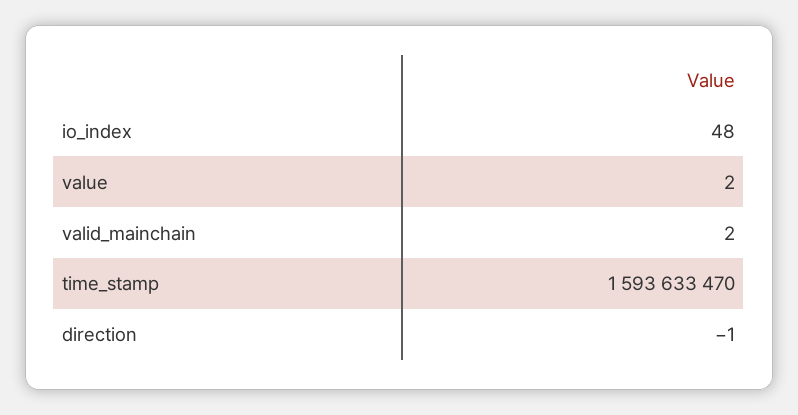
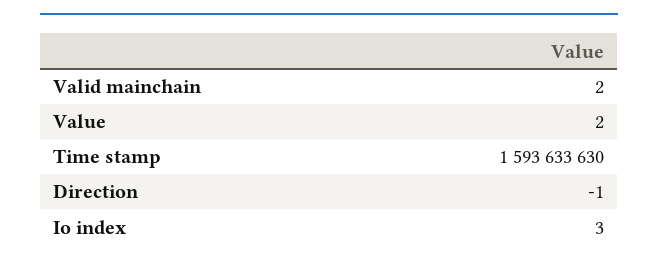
io_index: 48 -> 3
time_stamp: 1593633470 -> 1593633630

